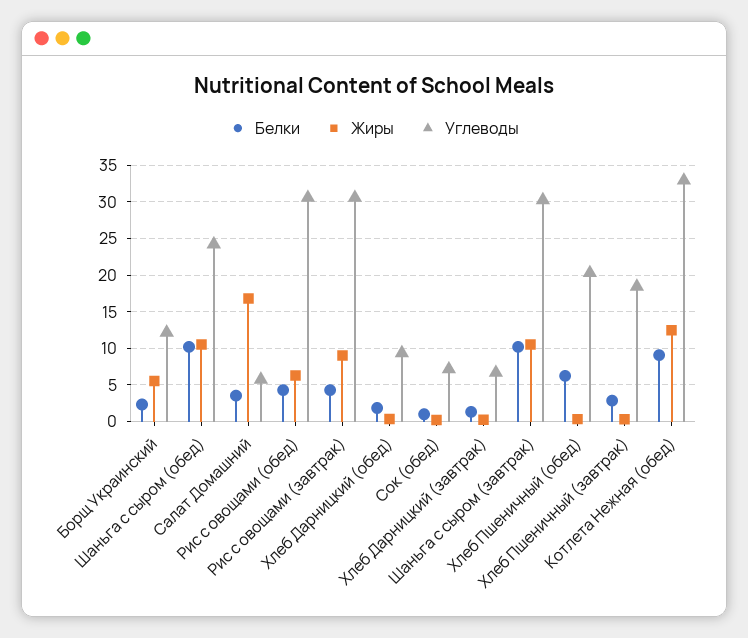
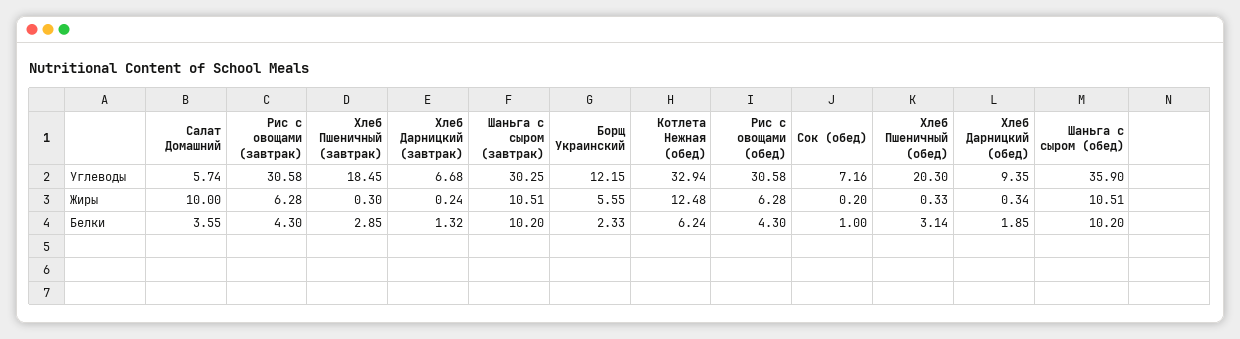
Углеводы, Шаньга с сыром (обед): 24 -> 35.9
Жиры, Салат Домашний: 17 -> 10
Жиры, Рис с овощами (завтрак): 9 -> 6.28
Белки, Хлеб Пшеничный (обед): 6 -> 3.14
Белки, Котлета Нежная (обед): 9 -> 6.24

